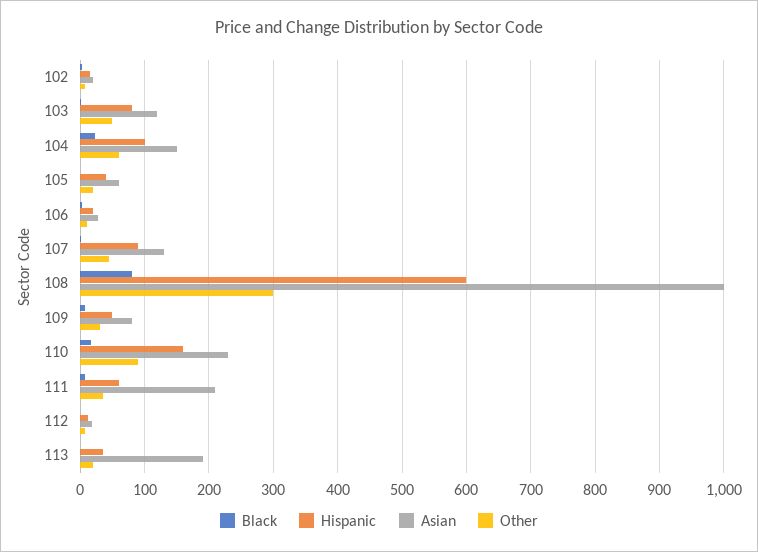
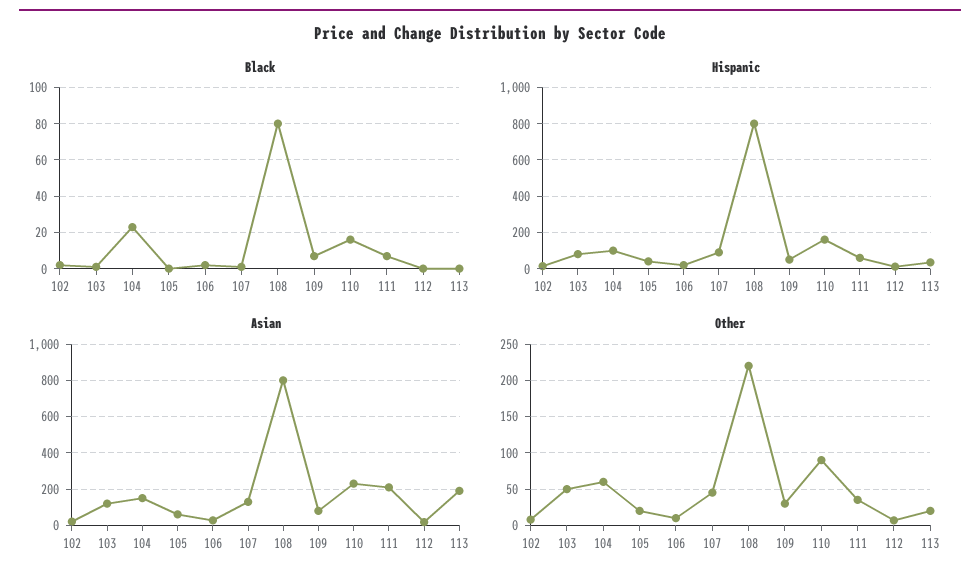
Hispanic, 108: 600 -> 800
Asian, 108: 1000 -> 800
Other, 108: 300 -> 220

